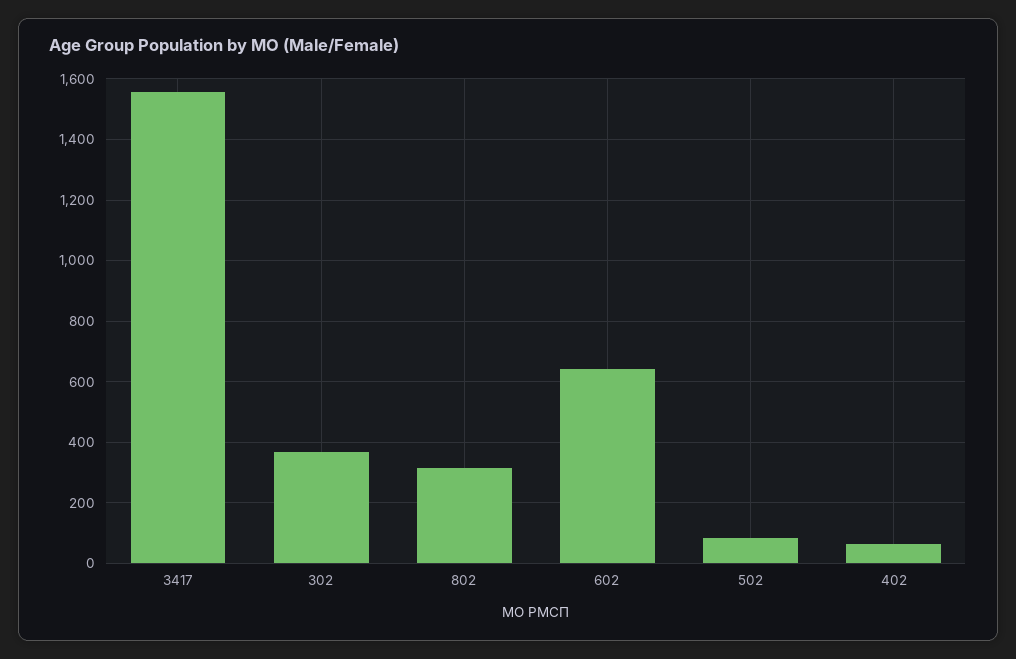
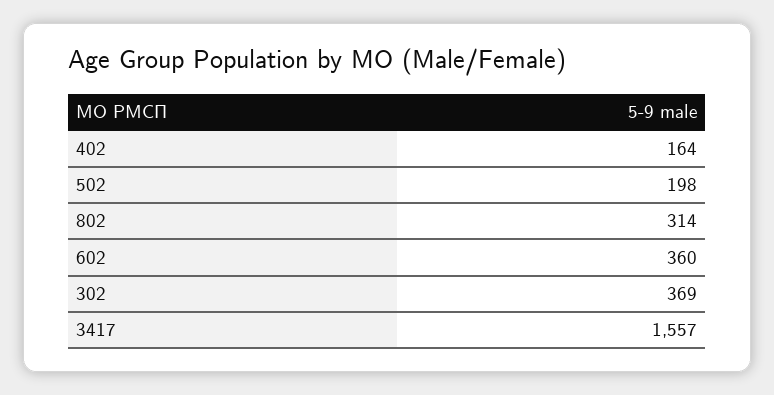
602: 640 -> 360
502: 80 -> 198
402: 60 -> 164

